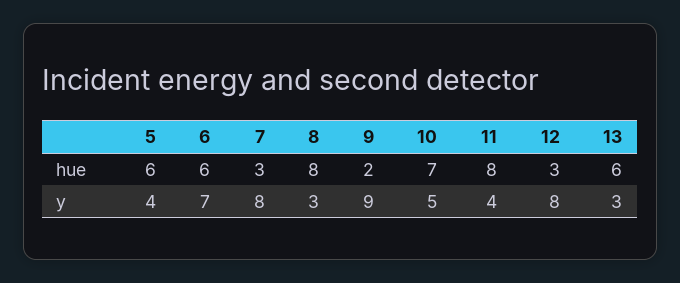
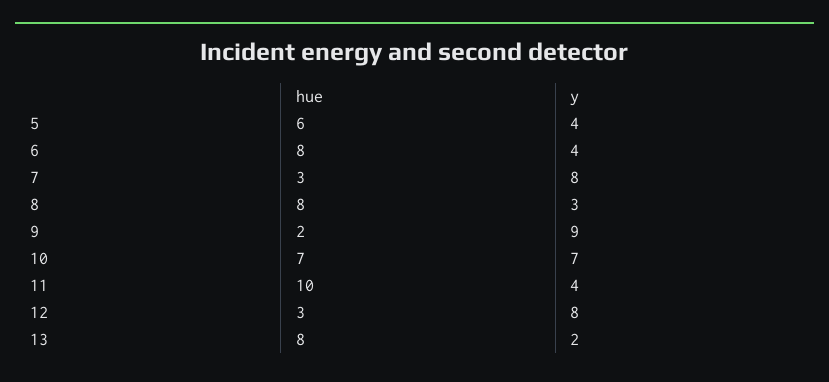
6, hue: 6 -> 8
11, hue: 8 -> 10
13, hue: 6 -> 8
6, y: 7 -> 4
10, y: 5 -> 7
13, y: 3 -> 2

